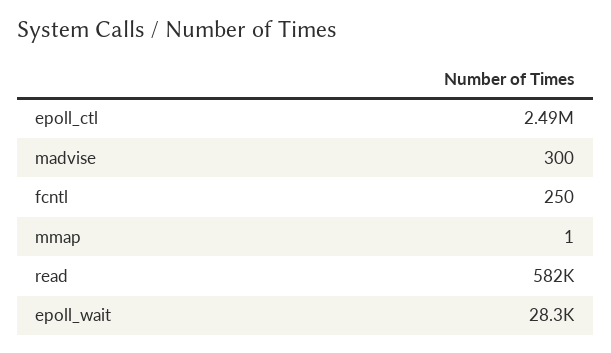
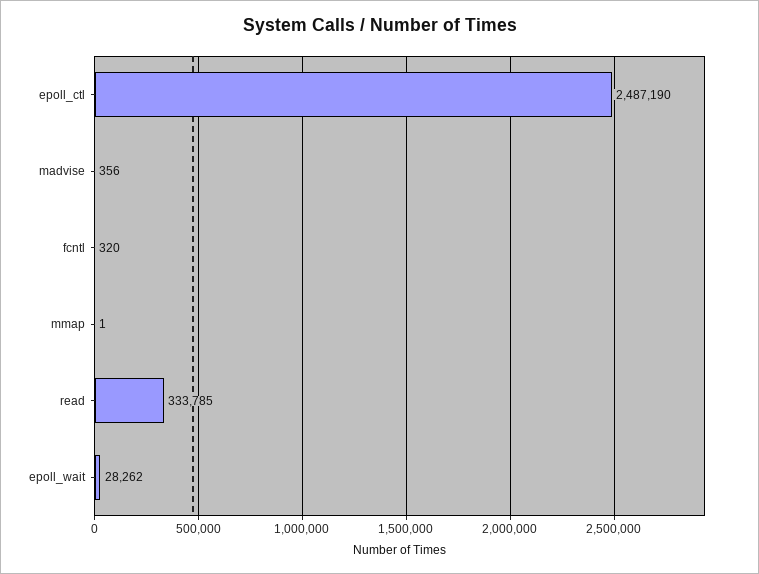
madvise: 300 -> 356
fcntl: 250 -> 320
read: 582000 -> 333785

